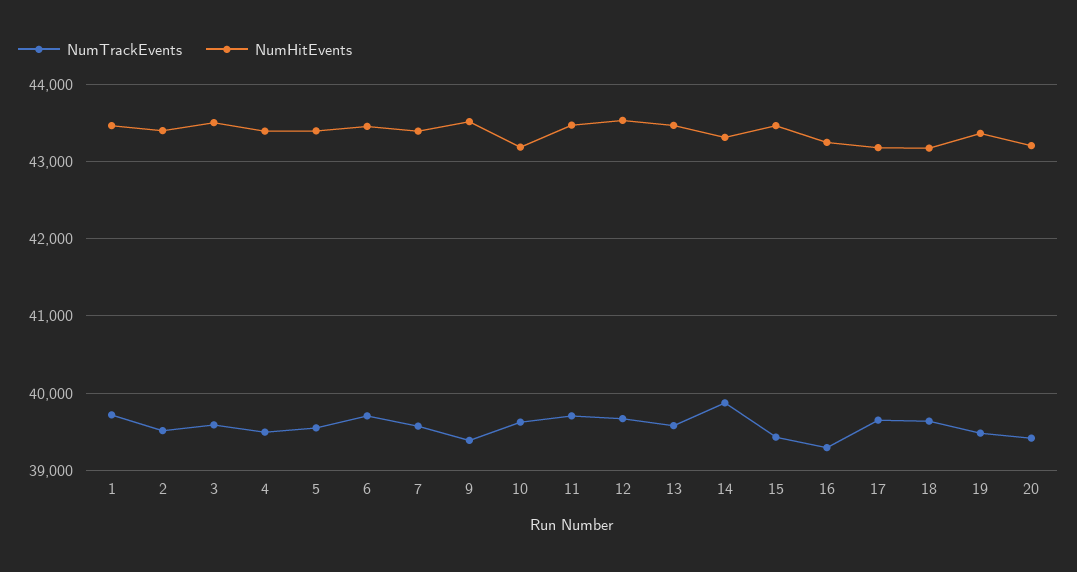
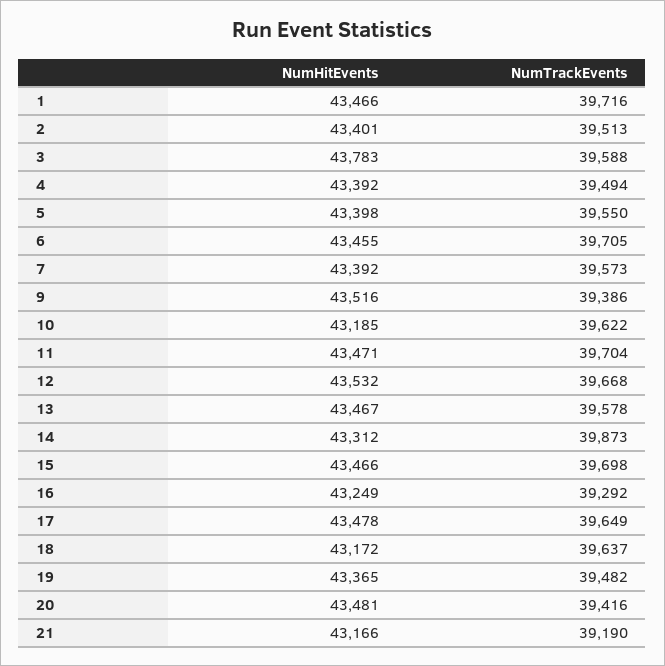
NumHitEvents, 3: 43500 -> 43783
NumTrackEvents, 15: 39400 -> 39698
NumHitEvents, 17: 43200 -> 43478
NumHitEvents, 20: 43200 -> 43481
NumHitEvents, 21: none -> 43166
NumTrackEvents, 21: none -> 39190

